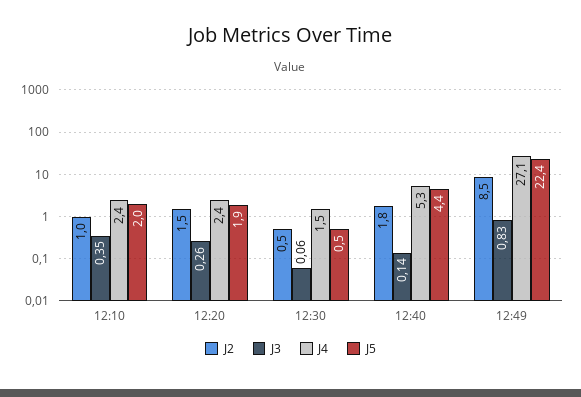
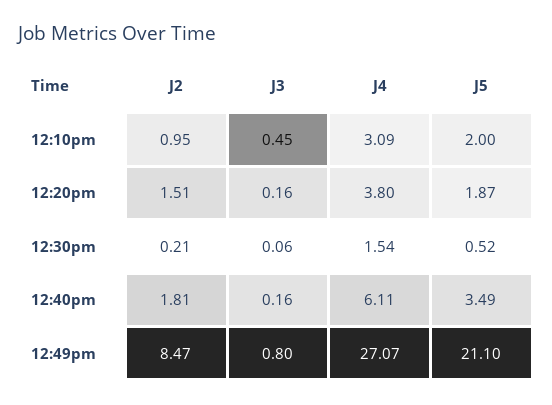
J3, 12:10: 0.35 -> 0.45
J4, 12:10: 2.4 -> 3.09
J3, 12:20: 0.26 -> 0.16
J4, 12:20: 2.4 -> 3.8
J2, 12:30: 0.5 -> 0.21
J3, 12:40: 0.14 -> 0.16
J4, 12:40: 5.3 -> 6.11
J5, 12:40: 4.4 -> 3.49
J3, 12:49: 0.83 -> 0.8
J5, 12:49: 22.4 -> 21.1

